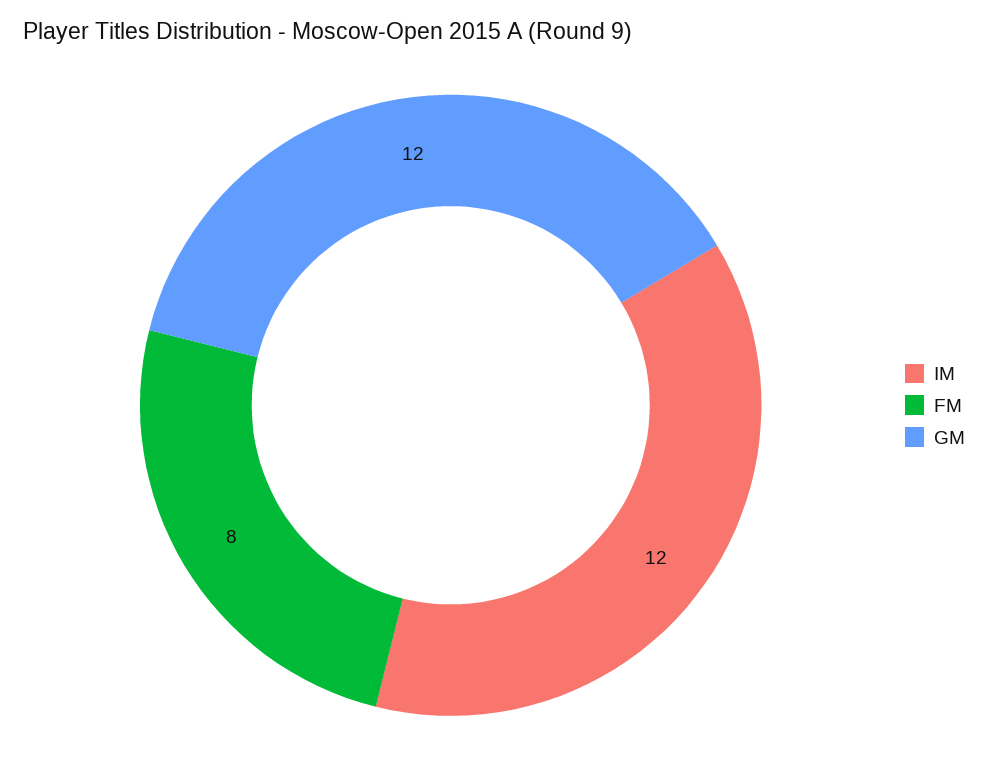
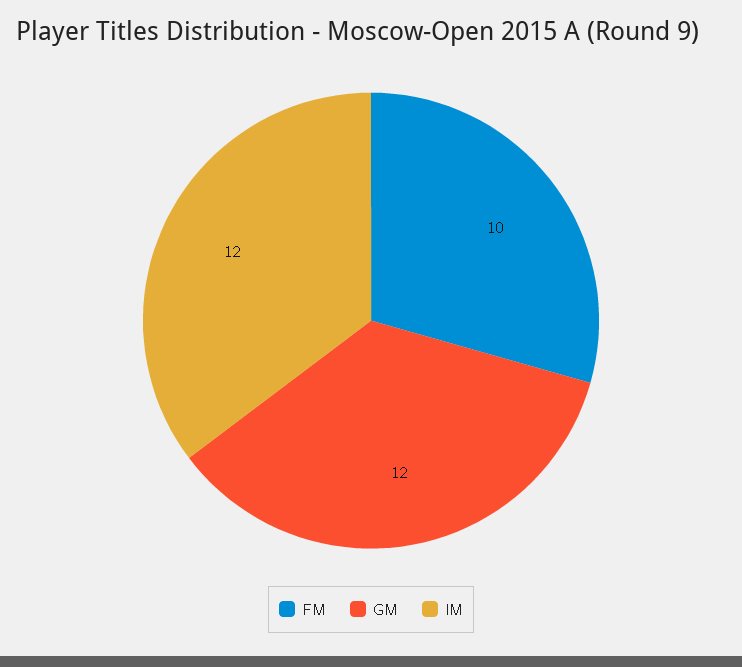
FM: 8 -> 10

